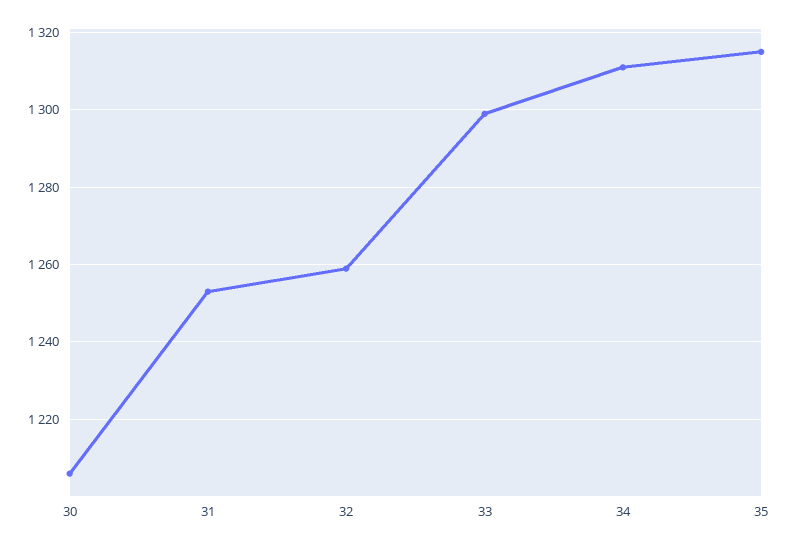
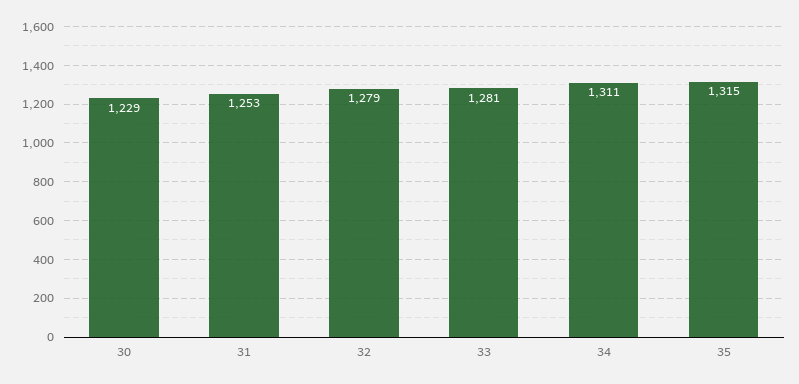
30: 1205 -> 1229
32: 1260 -> 1279
33: 1300 -> 1281

